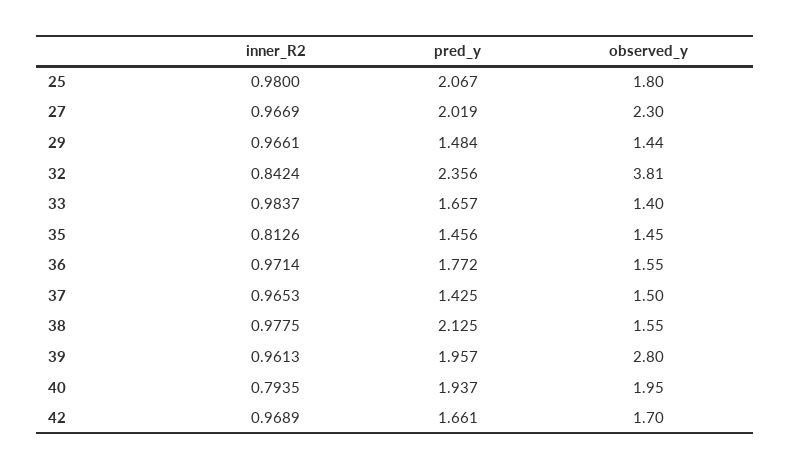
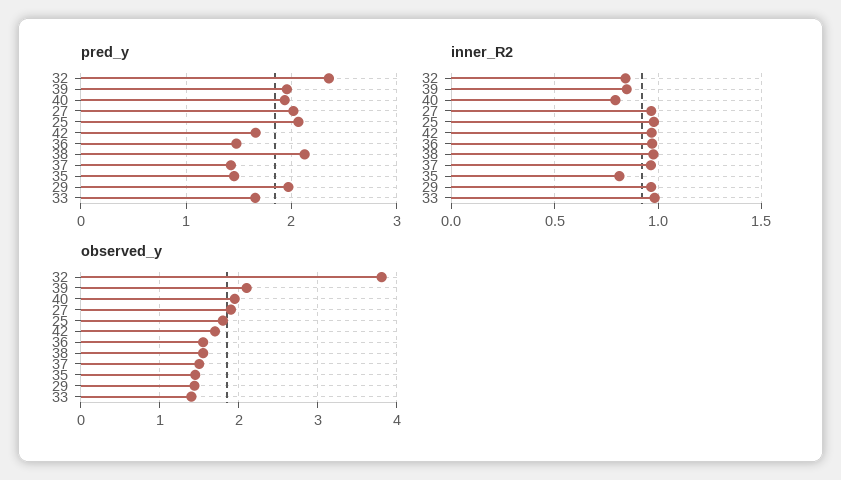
observed_y, 27: 2.3 -> 1.9
pred_y, 29: 1.484 -> 2
pred_y, 36: 1.772 -> 1.5
inner_R2, 39: 0.9613 -> 0.85
observed_y, 39: 2.8 -> 2.1

